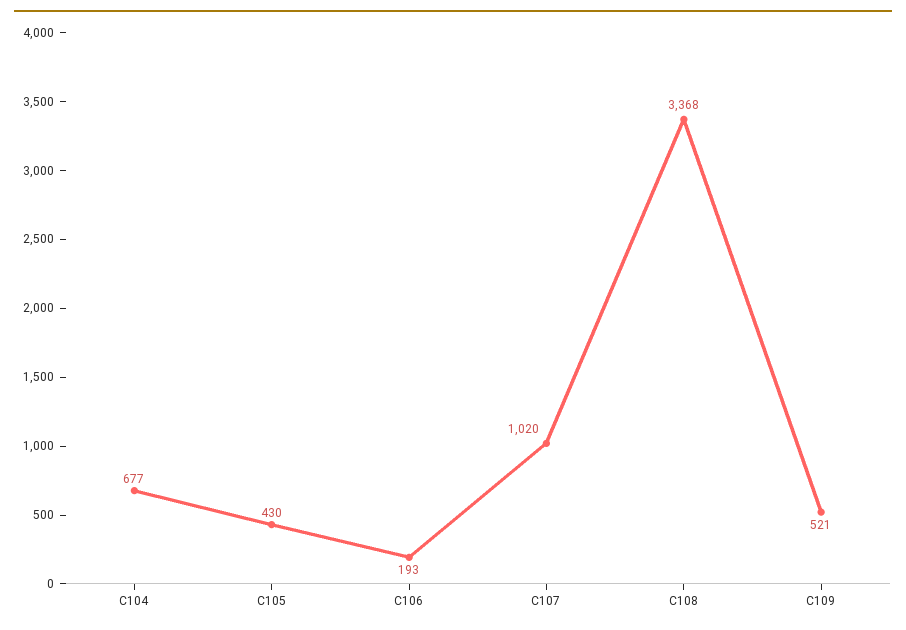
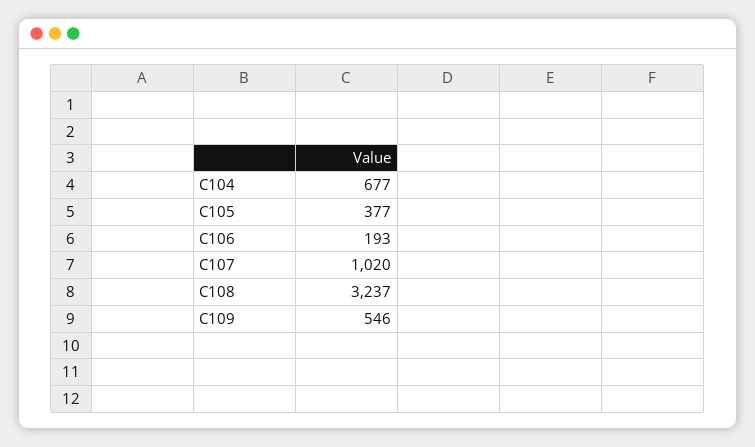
C105: 430 -> 377
C108: 3368 -> 3237
C109: 521 -> 546

